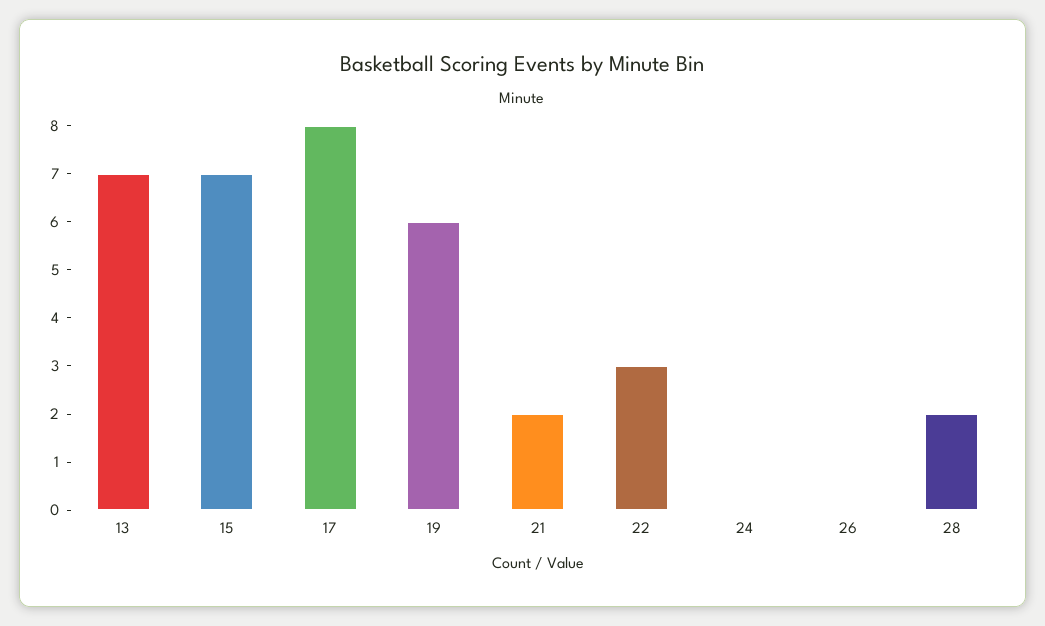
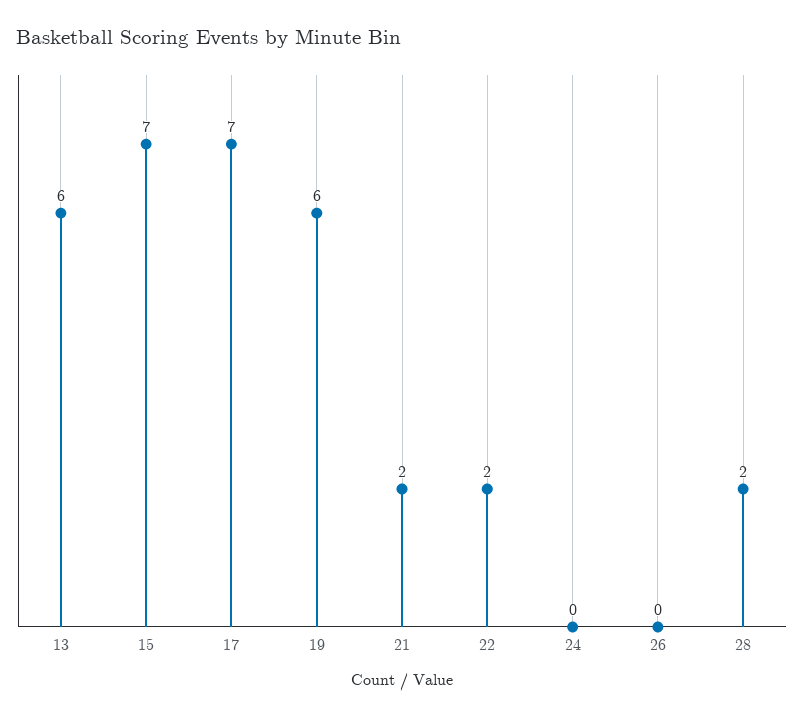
13: 7 -> 6
17: 8 -> 7
22: 3 -> 2

